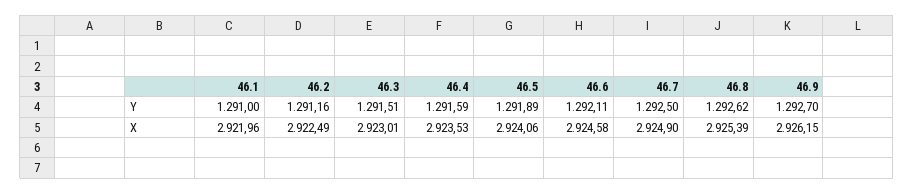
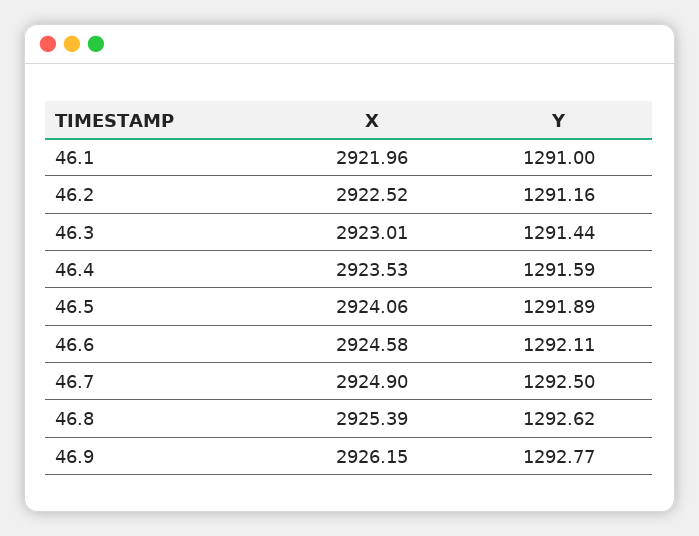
46.3, Y: 1291.51 -> 1291.44
46.9, Y: 1292.7 -> 1292.77
46.2, X: 2922.49 -> 2922.52

